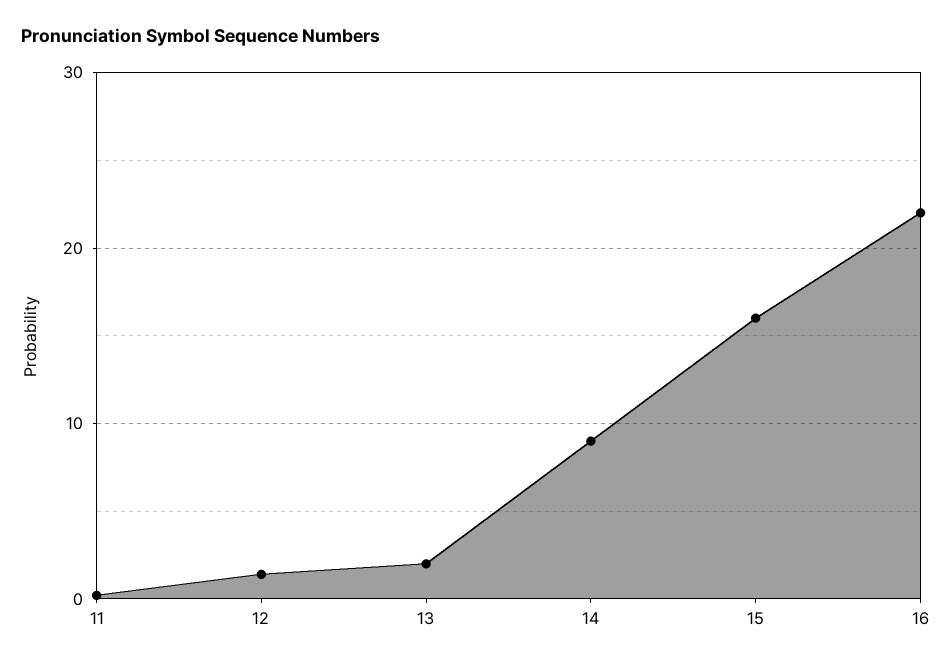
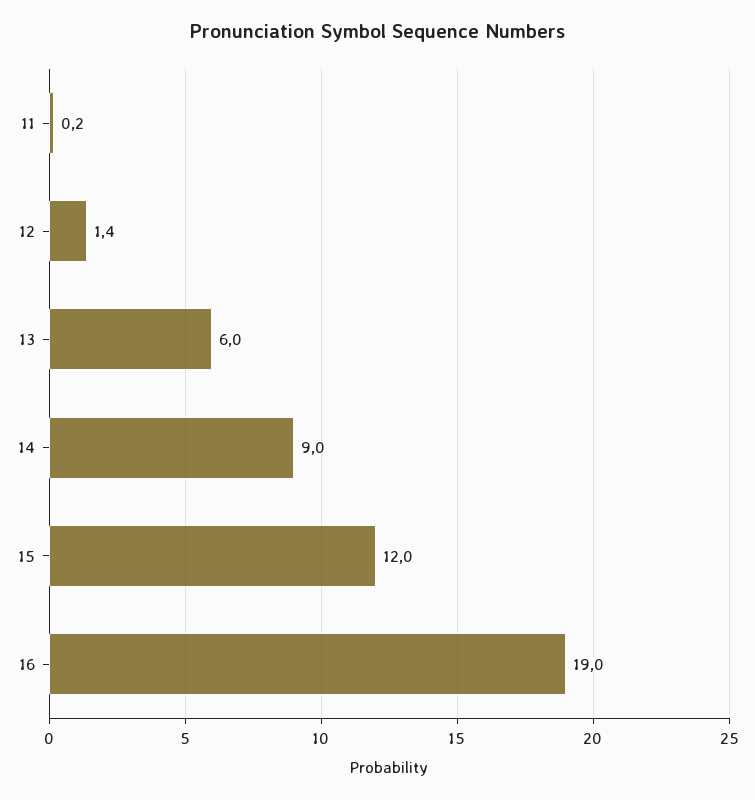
13: 2 -> 6
15: 16 -> 12
16: 22 -> 19

